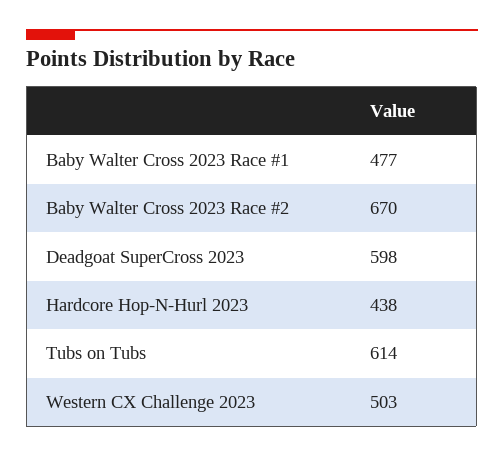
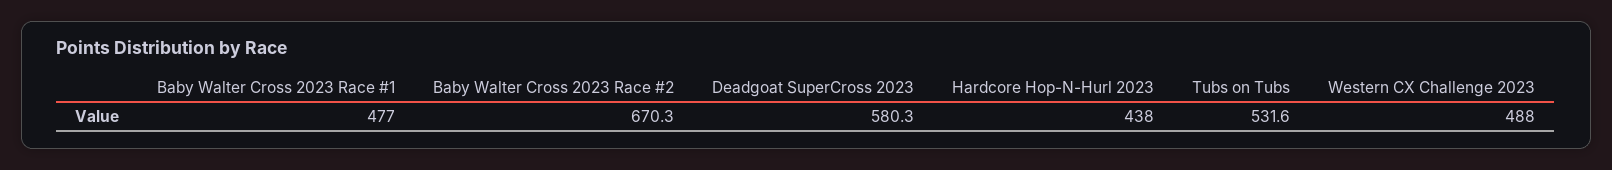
Deadgoat SuperCross 2023: 598 -> 580.3
Tubs on Tubs: 614 -> 531.6
Western CX Challenge 2023: 503 -> 488

